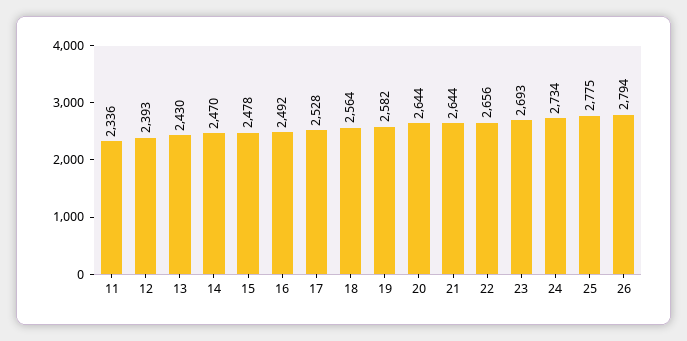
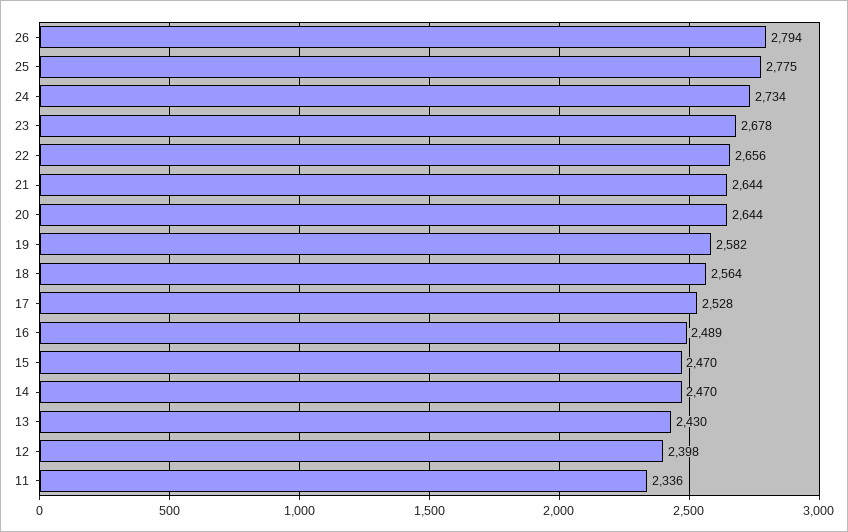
12: 2393 -> 2398
15: 2478 -> 2470
16: 2492 -> 2489
23: 2693 -> 2678

